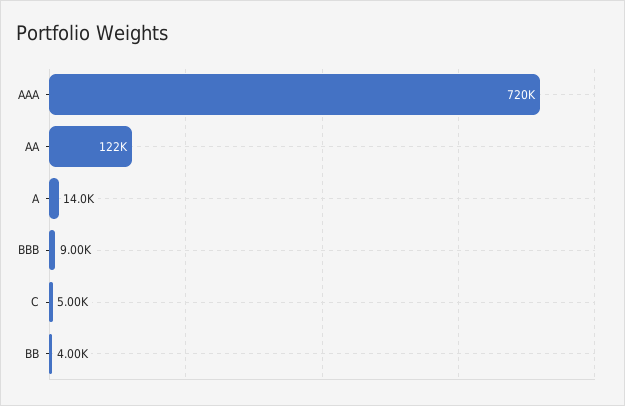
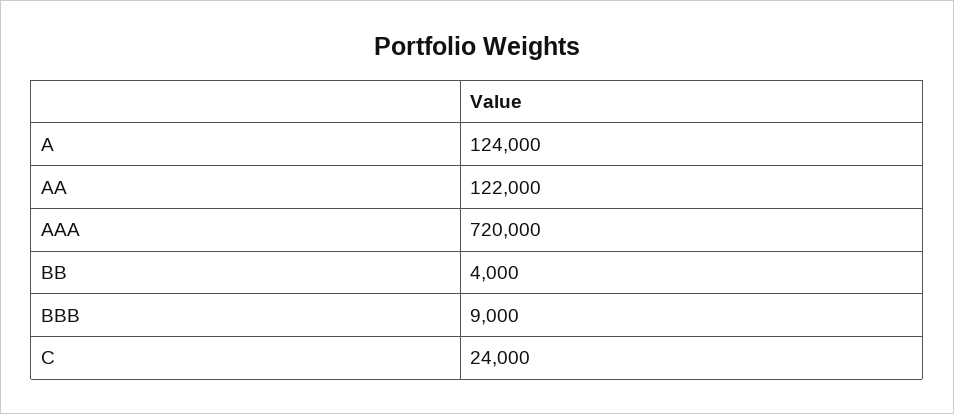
A: 14000 -> 124000
C: 5000 -> 24000

